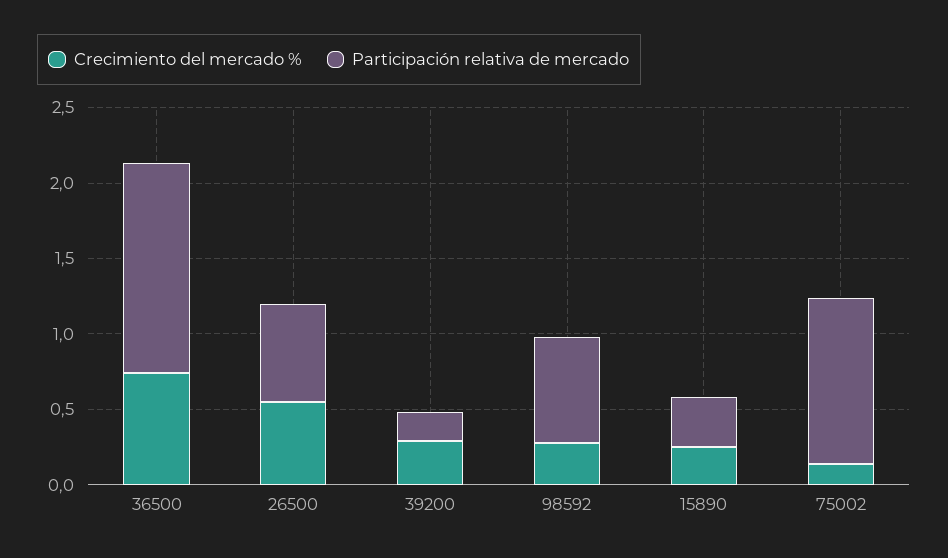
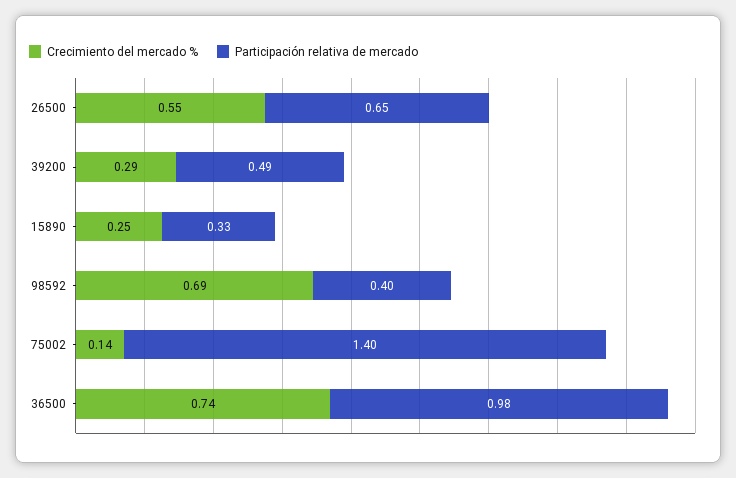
Participación relativa de mercado, 36500: 1.4 -> 0.98
Participación relativa de mercado, 39200: 0.2 -> 0.49
Crecimiento del mercado %, 98592: 0.3 -> 0.69
Participación relativa de mercado, 98592: 0.7 -> 0.4
Participación relativa de mercado, 75002: 1.1 -> 1.4

